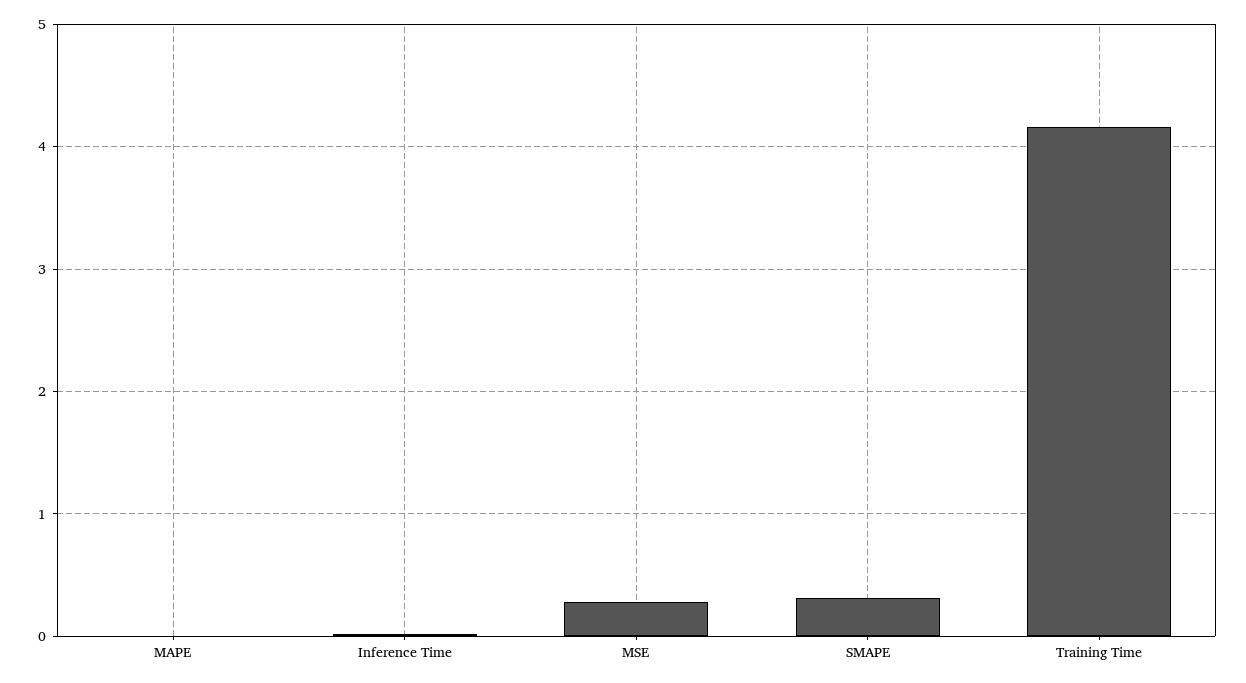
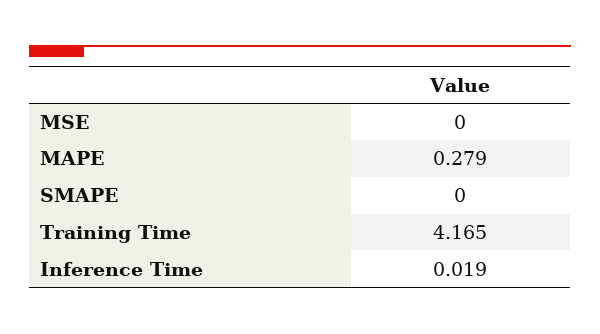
MAPE: 0 -> 0.279
MSE: 0.3 -> 0
SMAPE: 0.3 -> 0

